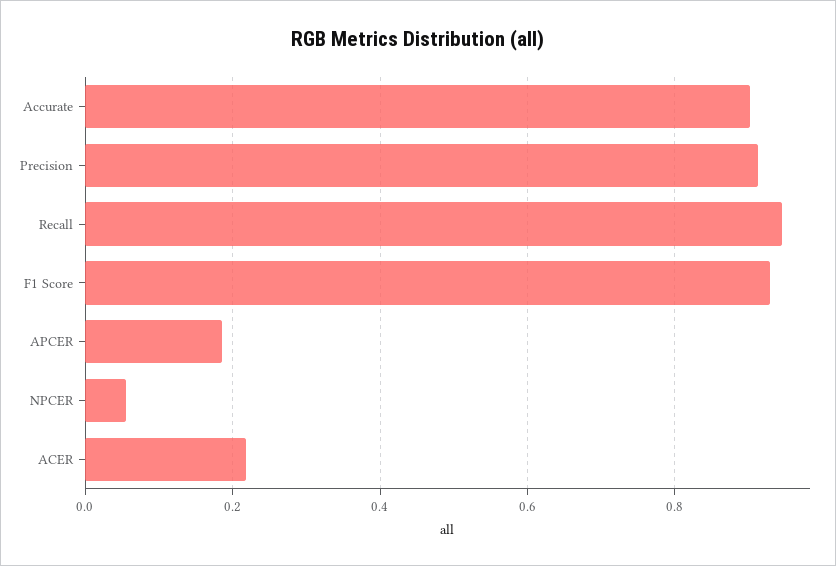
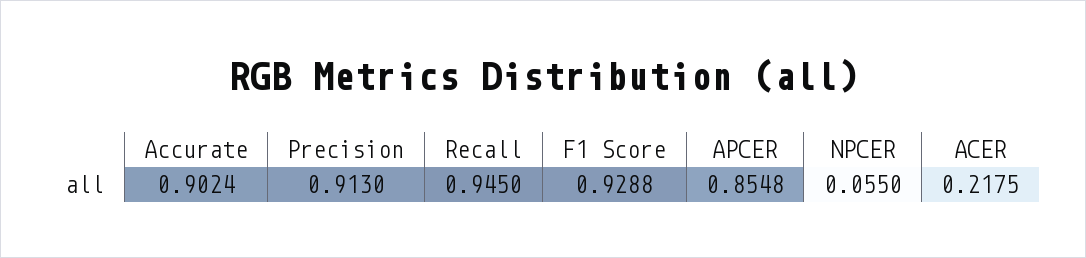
APCER: 0.18 -> 0.8548

